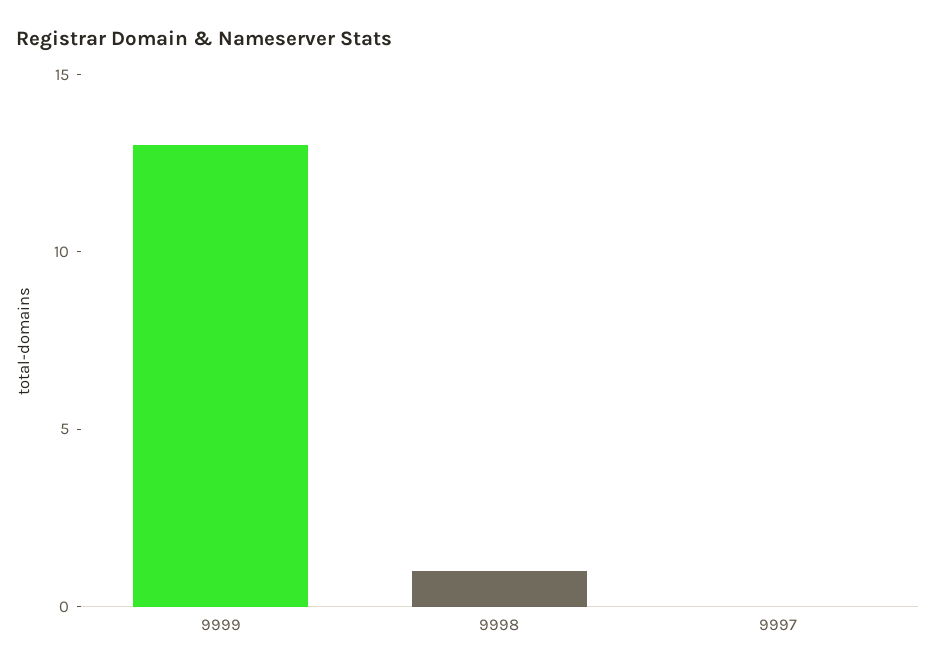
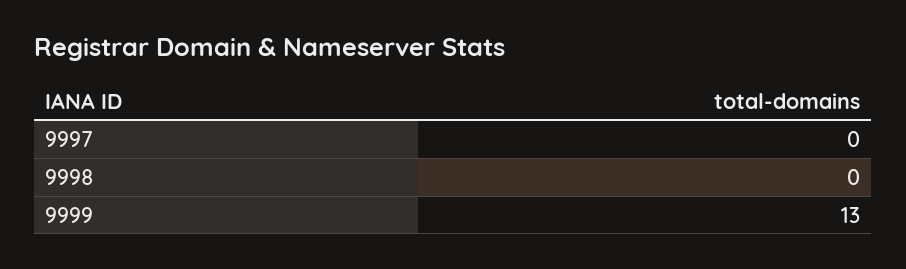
9998: 1 -> 0

